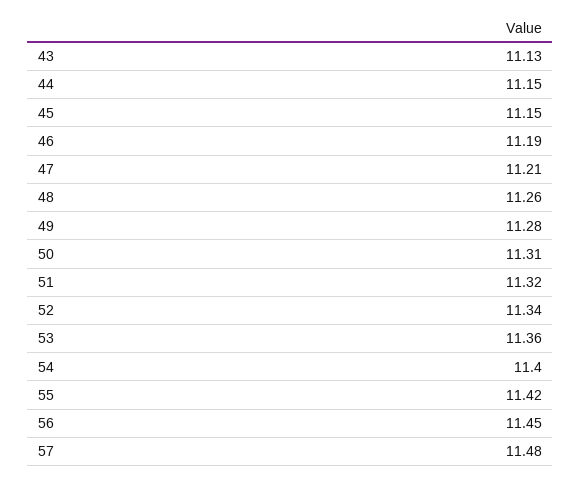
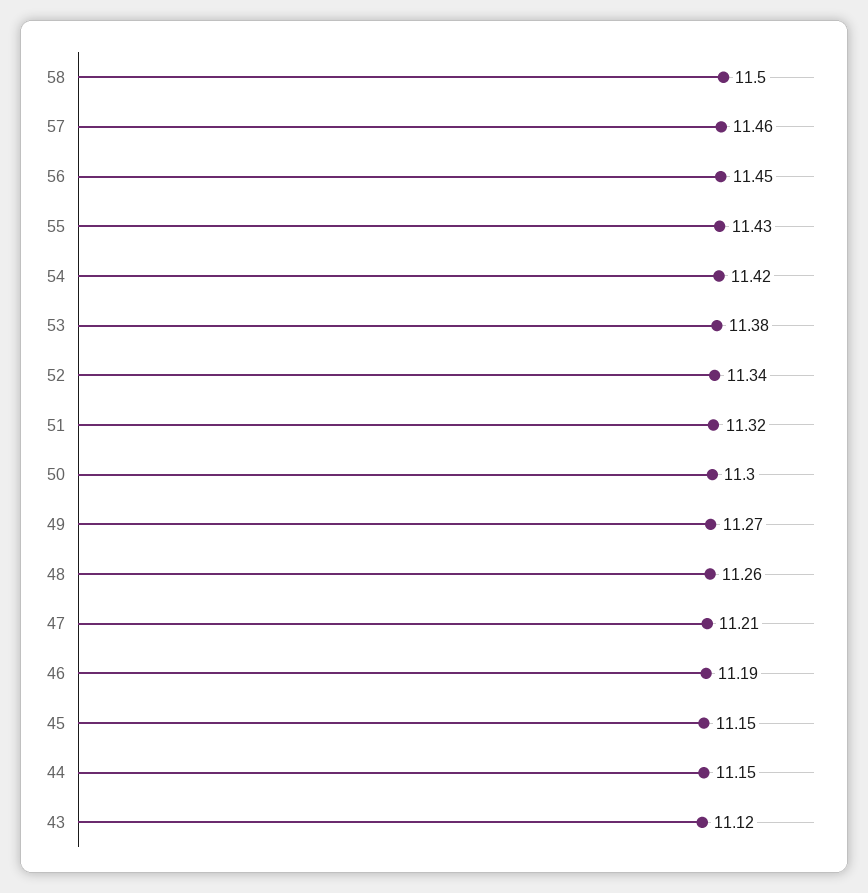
43: 11.13 -> 11.12
49: 11.28 -> 11.27
50: 11.31 -> 11.3
53: 11.36 -> 11.38
54: 11.4 -> 11.42
55: 11.42 -> 11.43
57: 11.48 -> 11.46
58: none -> 11.5

